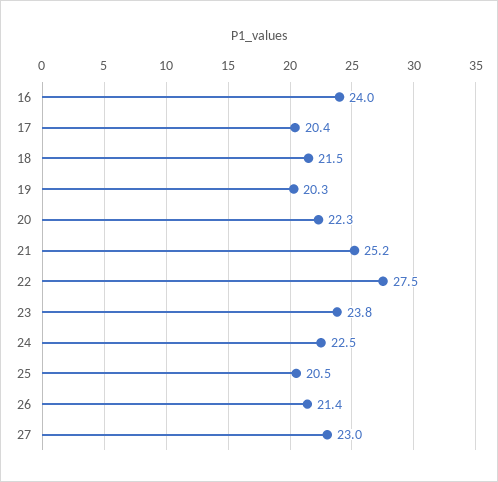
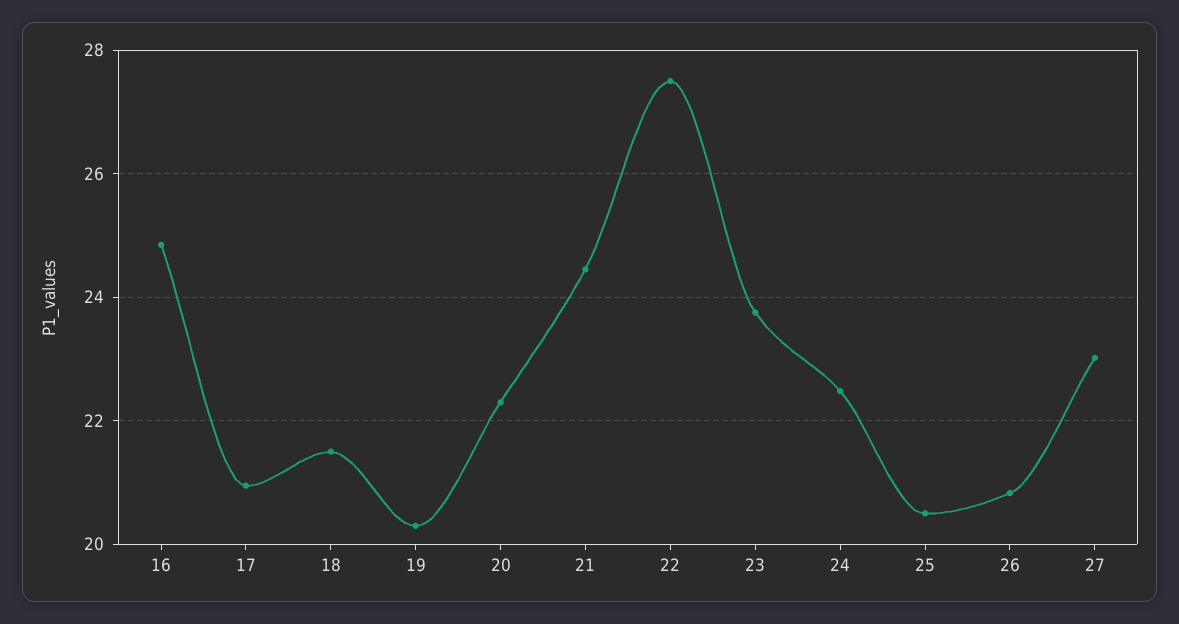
16: 24 -> 24.8
17: 20.4 -> 21
21: 25.2 -> 24.4
26: 21.4 -> 20.8

